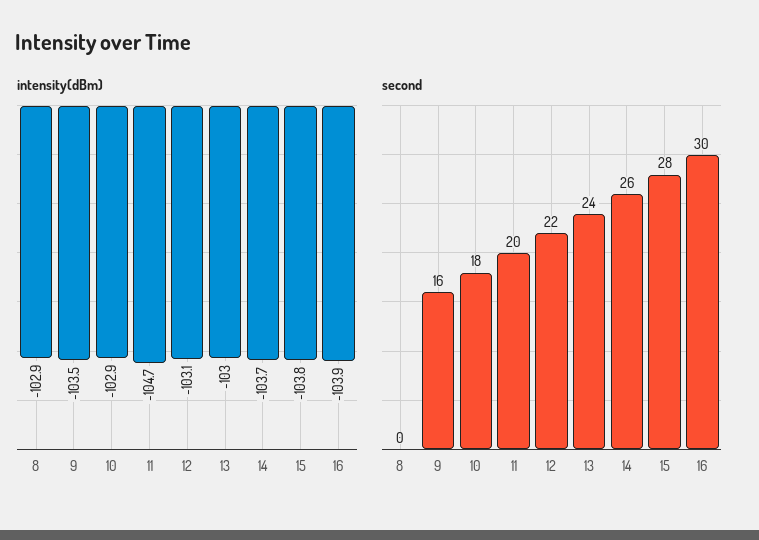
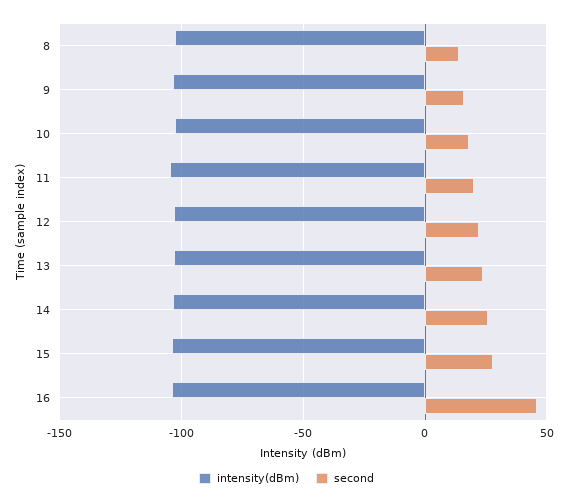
second, 8: 0 -> 15
second, 16: 30 -> 45

